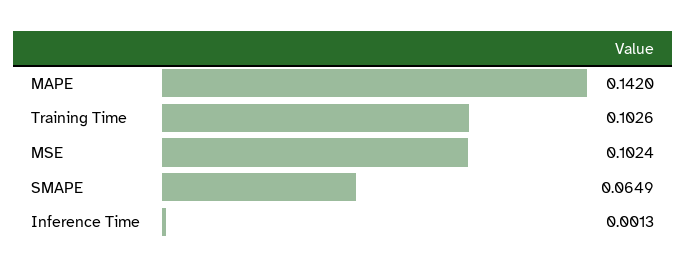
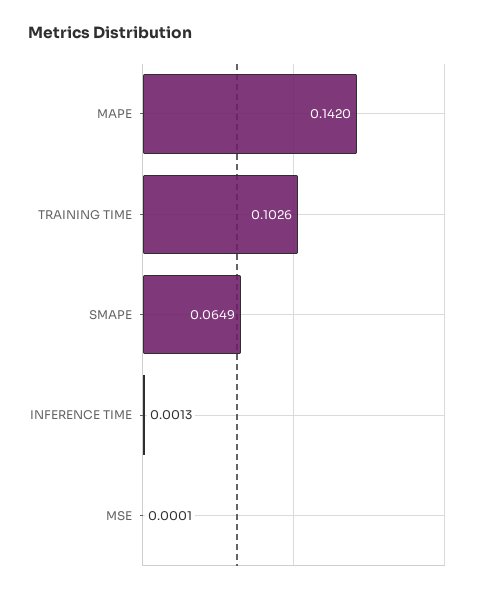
MSE: 0.1024 -> 0.0001

